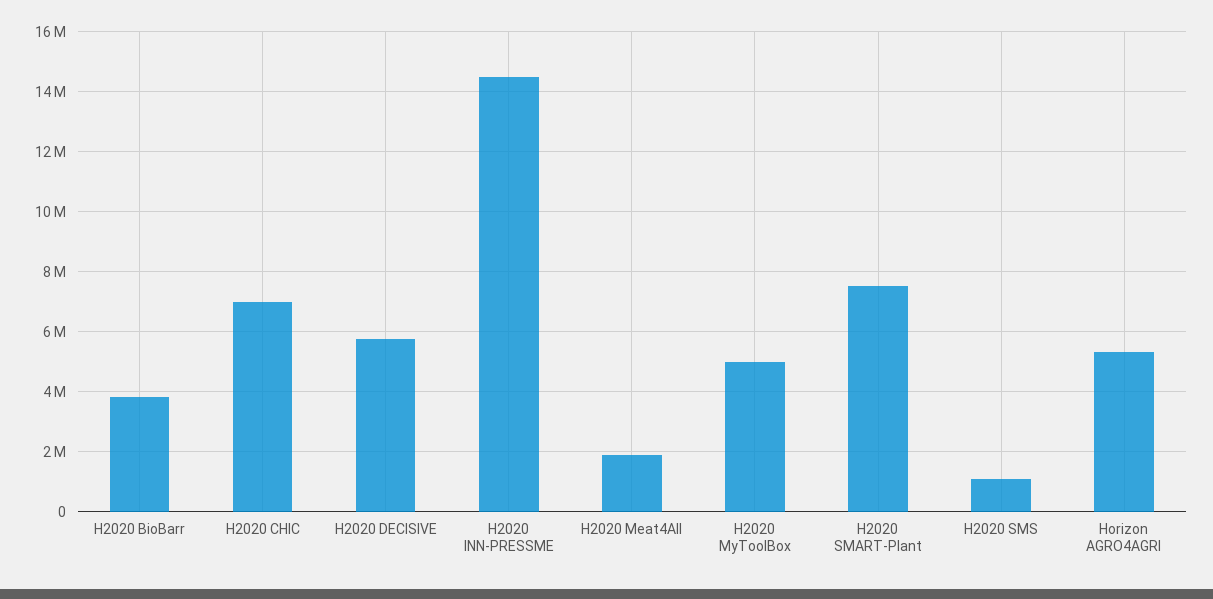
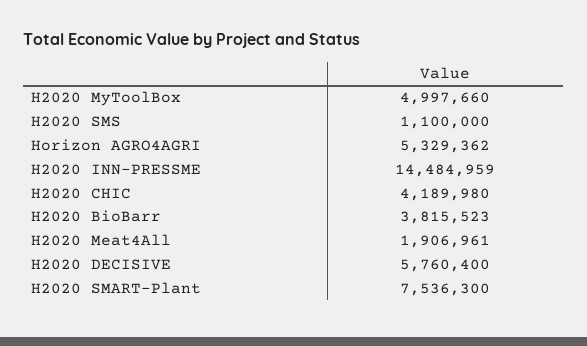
H2020 CHIC: 7000000 -> 4189980

